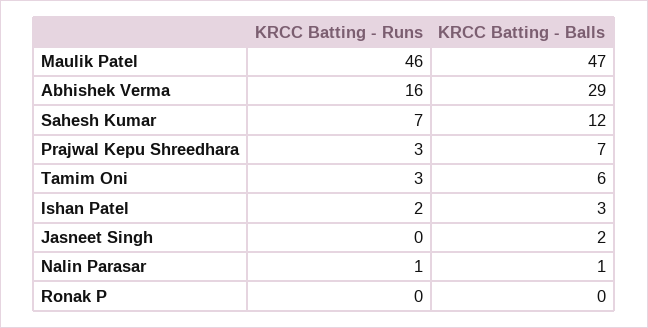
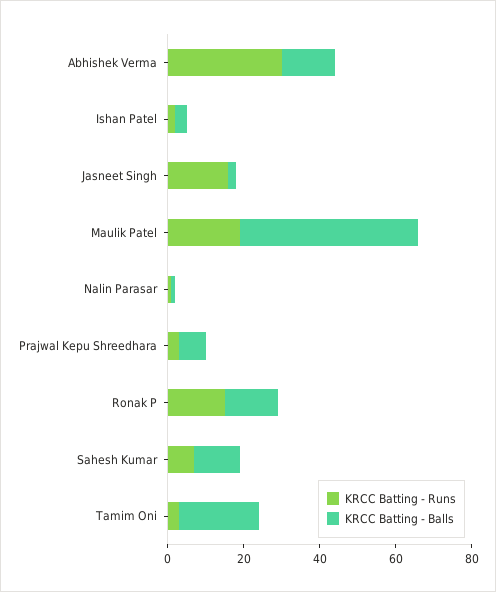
KRCC Batting - Runs, Maulik Patel: 46 -> 20
KRCC Batting - Runs, Abhishek Verma: 16 -> 30
KRCC Batting - Balls, Abhishek Verma: 29 -> 15
KRCC Batting - Balls, Tamim Oni: 6 -> 20
KRCC Batting - Runs, Jasneet Singh: 0 -> 15
KRCC Batting - Runs, Ronak P: 0 -> 15
KRCC Batting - Balls, Ronak P: 0 -> 15

